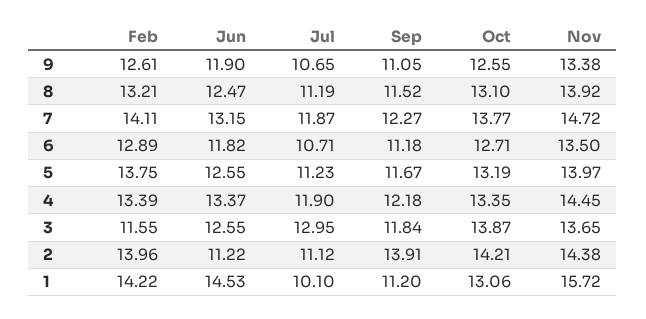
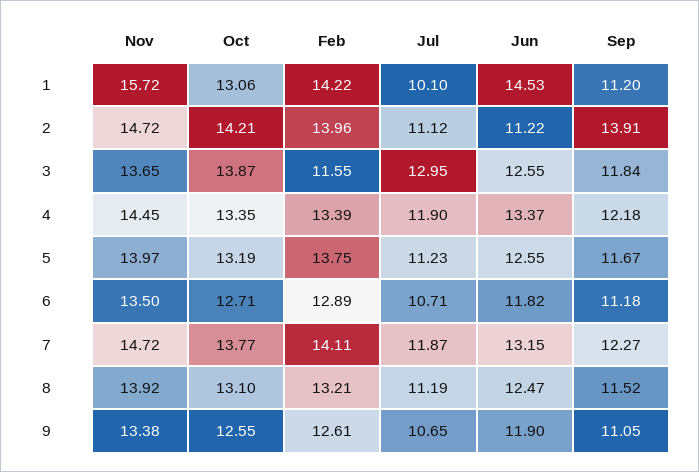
Nov, 2: 14.38 -> 14.72

